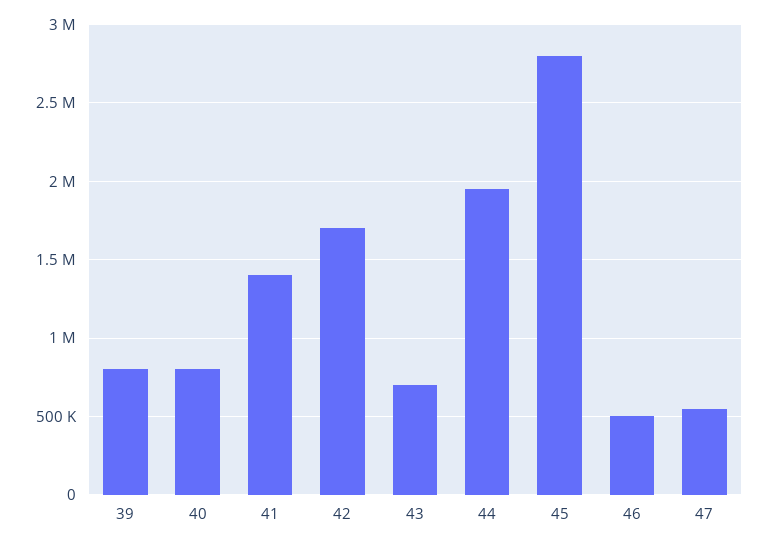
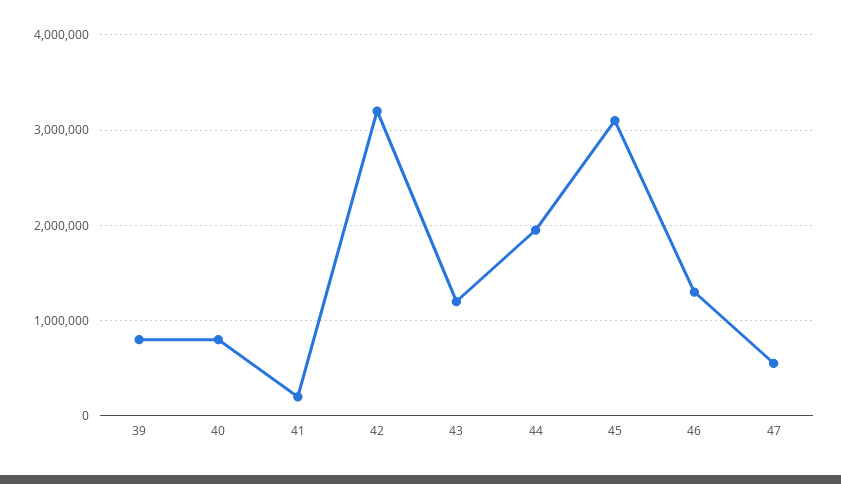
41: 1400000 -> 200000
42: 1700000 -> 3200000
43: 700000 -> 1200000
45: 2800000 -> 3100000
46: 500000 -> 1300000

